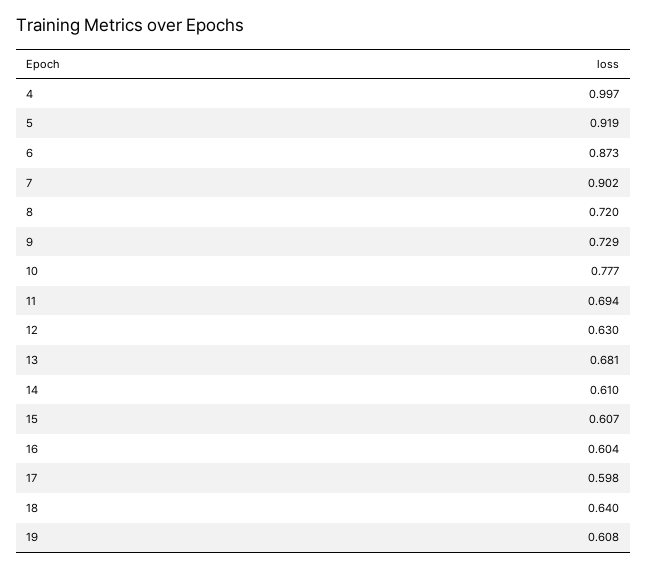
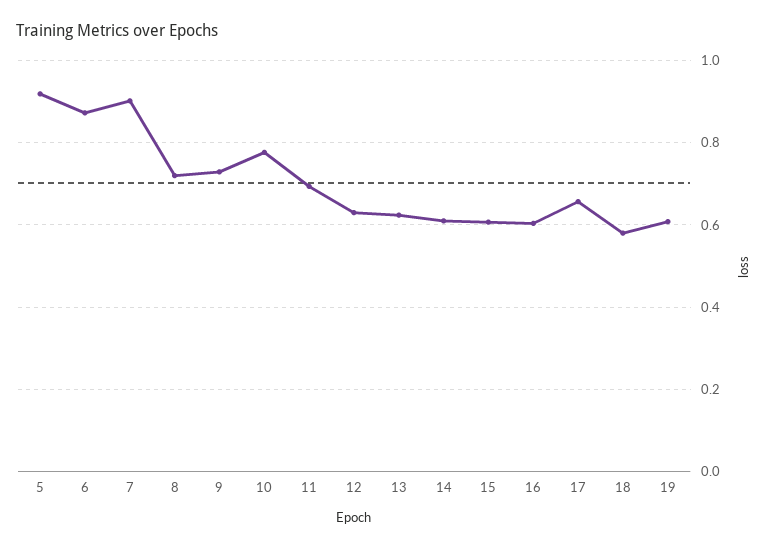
4: 0.997 -> none
13: 0.681 -> 0.62
17: 0.598 -> 0.66
18: 0.64 -> 0.58

